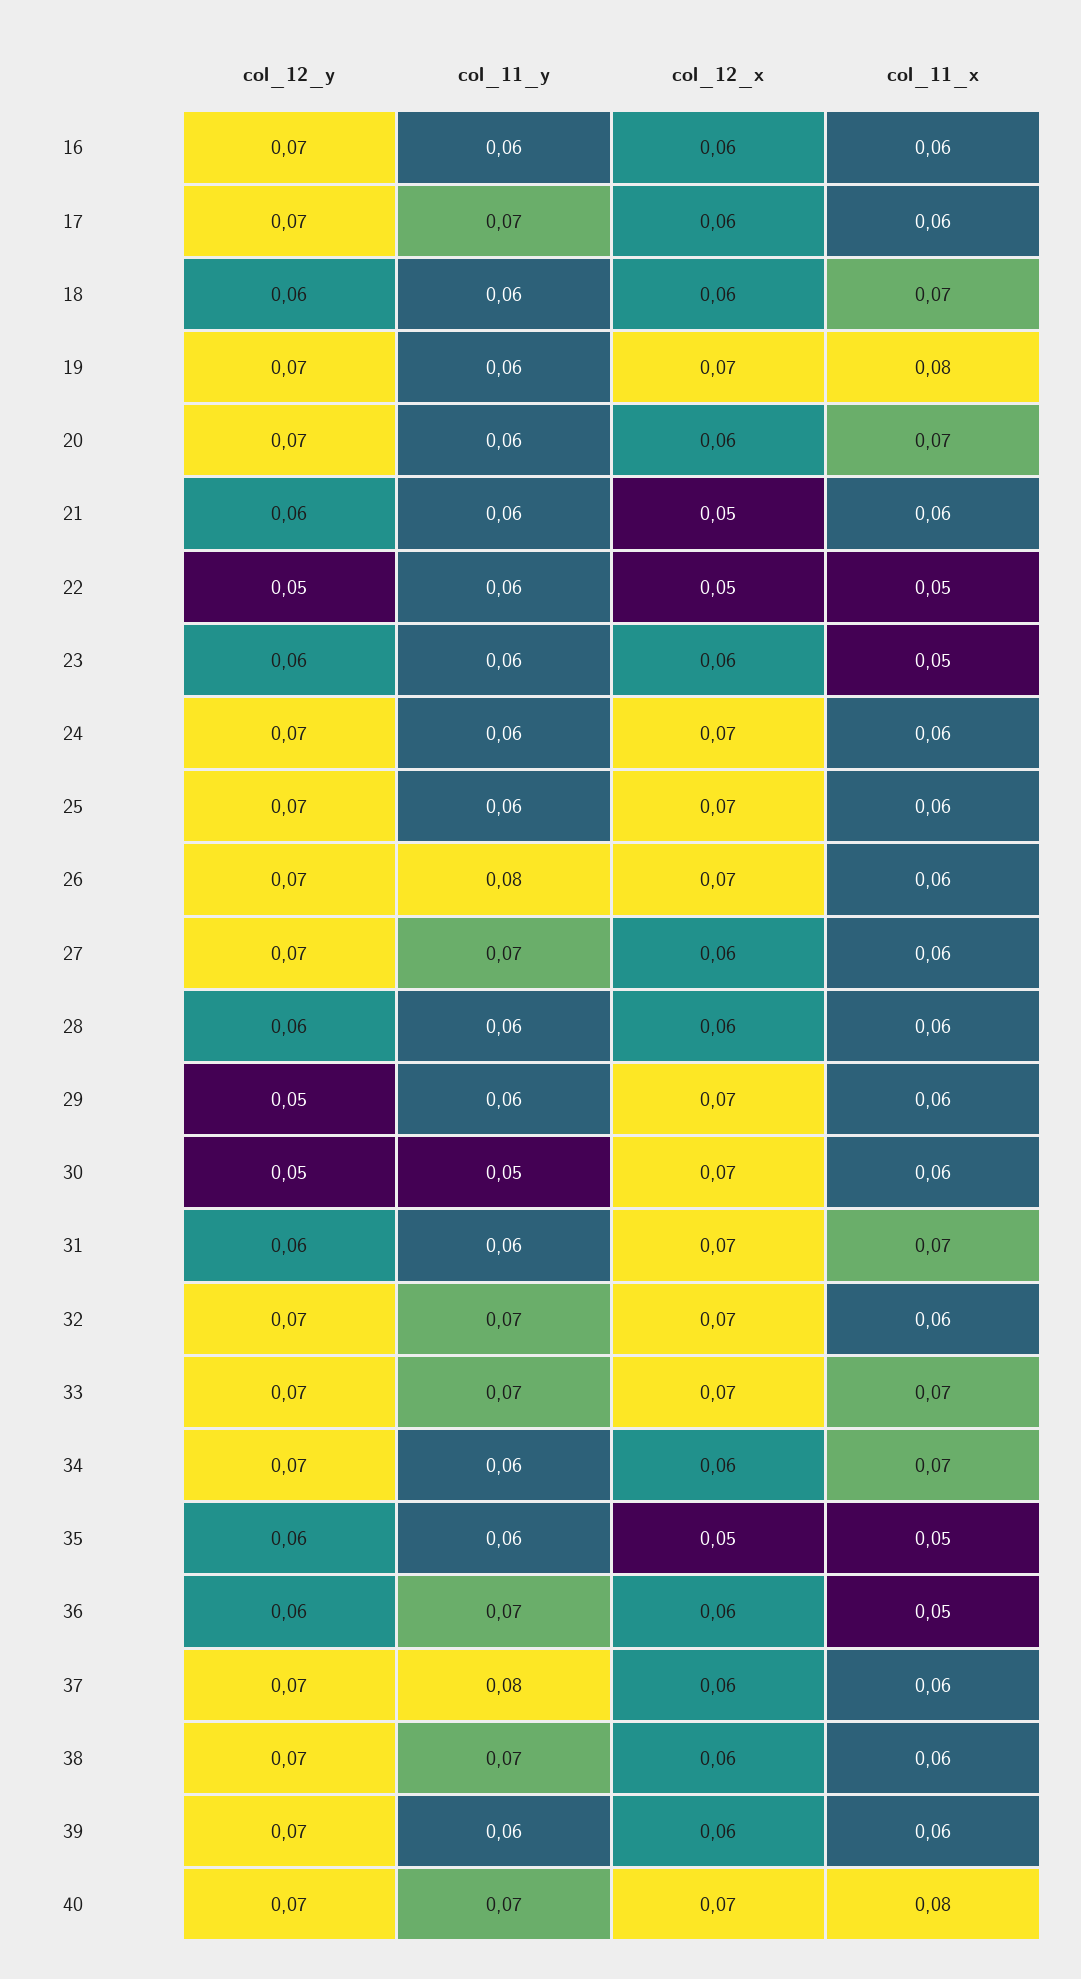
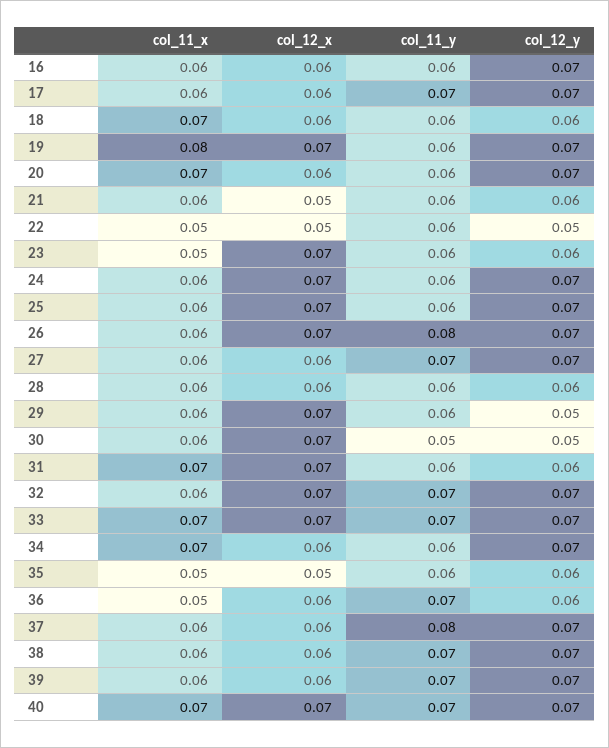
col_12_x, 23: 0.06 -> 0.07
col_11_y, 39: 0.06 -> 0.07
col_11_x, 40: 0.08 -> 0.07

